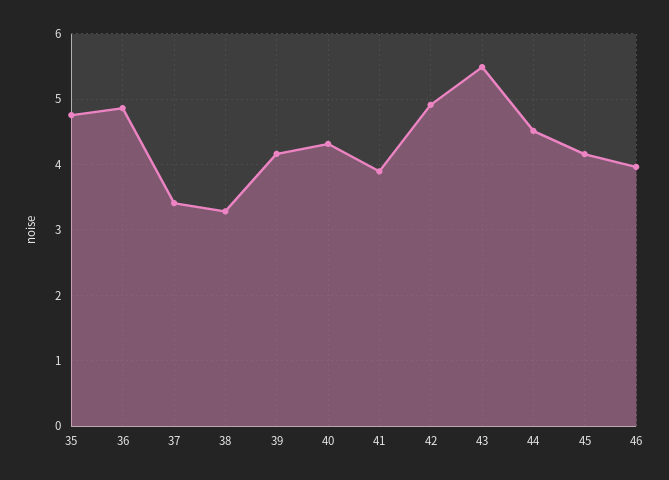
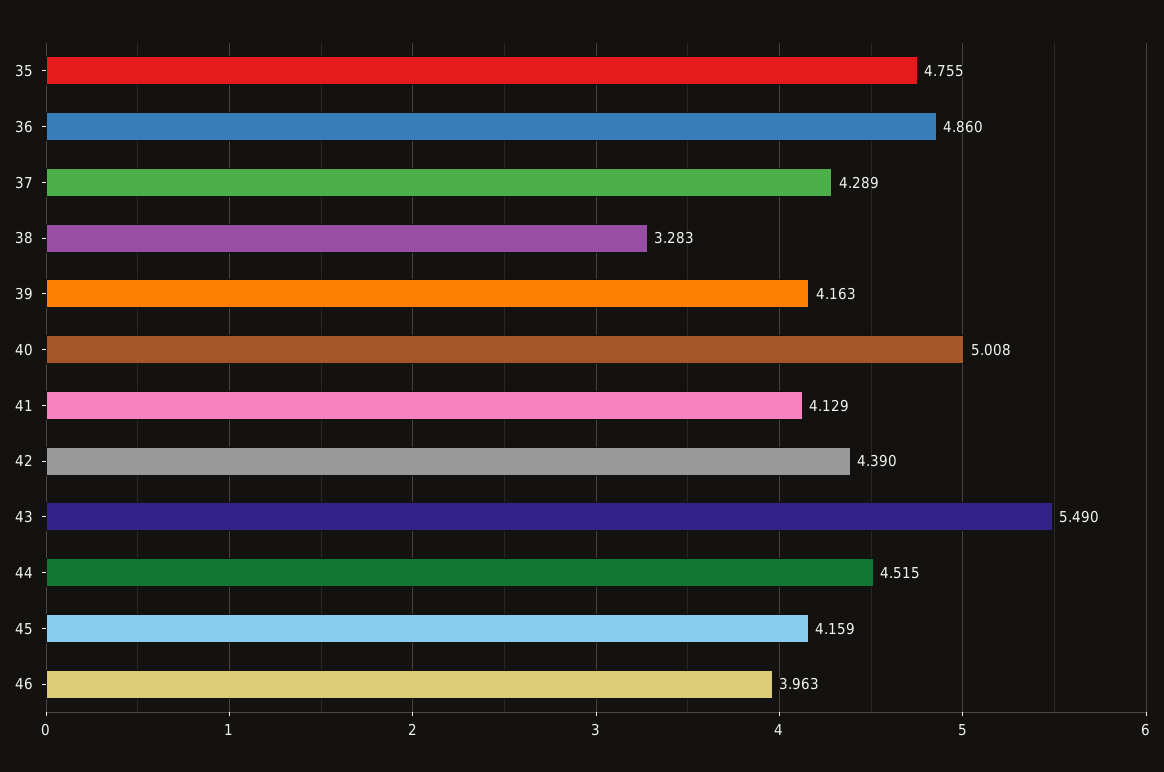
37: 3.4 -> 4.289
40: 4.3 -> 5.008
41: 3.9 -> 4.129
42: 4.9 -> 4.39

